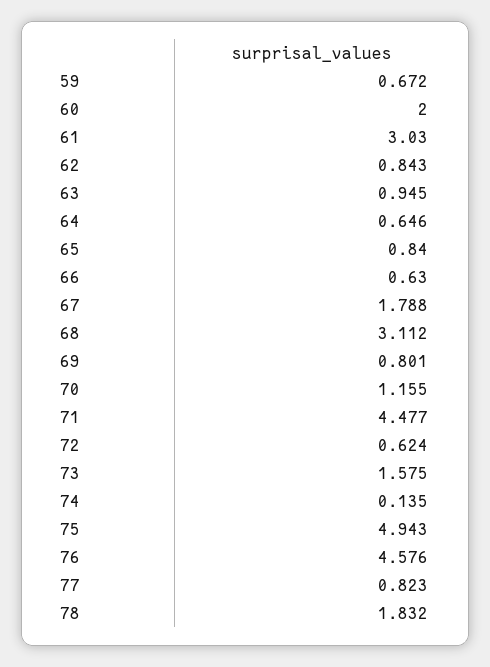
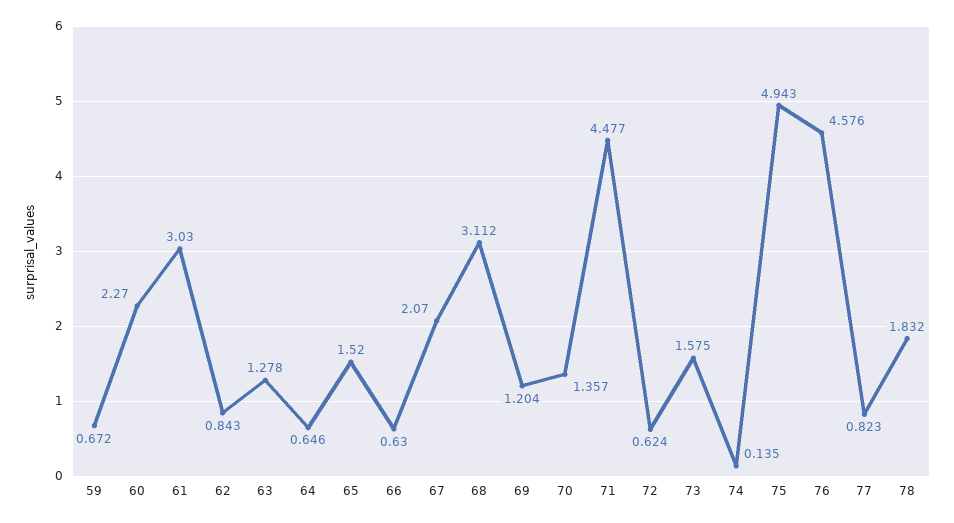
60: 2 -> 2.27
63: 0.945 -> 1.278
65: 0.84 -> 1.52
67: 1.788 -> 2.07
69: 0.801 -> 1.204
70: 1.155 -> 1.357

